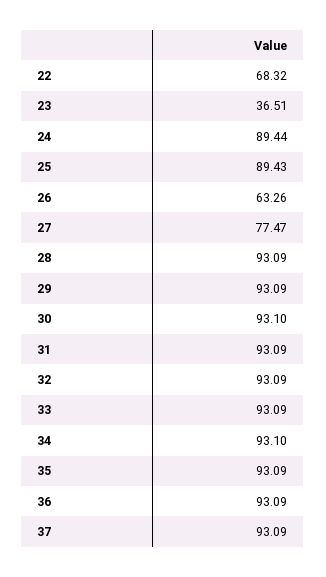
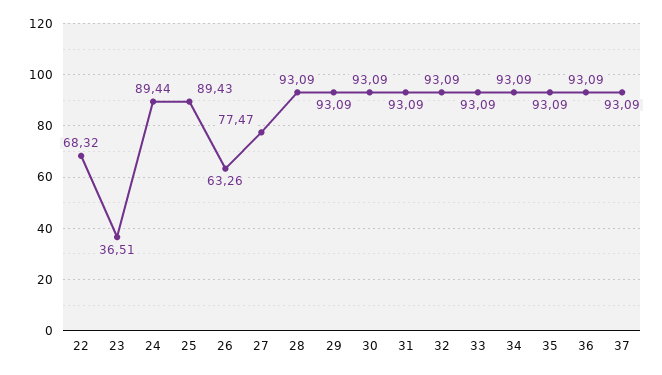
30: 93.1 -> 93.09
34: 93.1 -> 93.09

